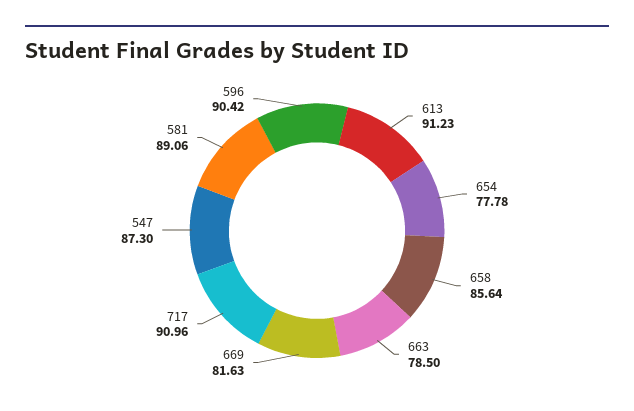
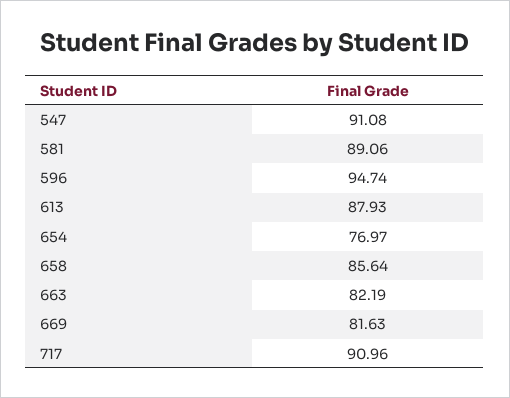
613: 91.23 -> 87.93
654: 77.78 -> 76.97
663: 78.5 -> 82.19
547: 87.3 -> 91.08
596: 90.42 -> 94.74

